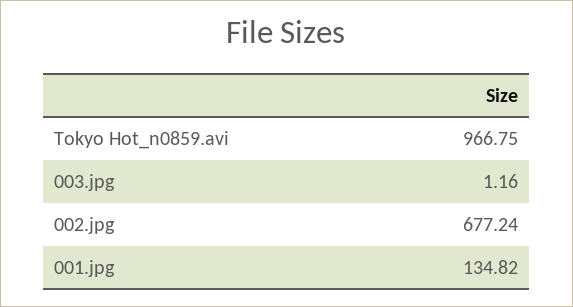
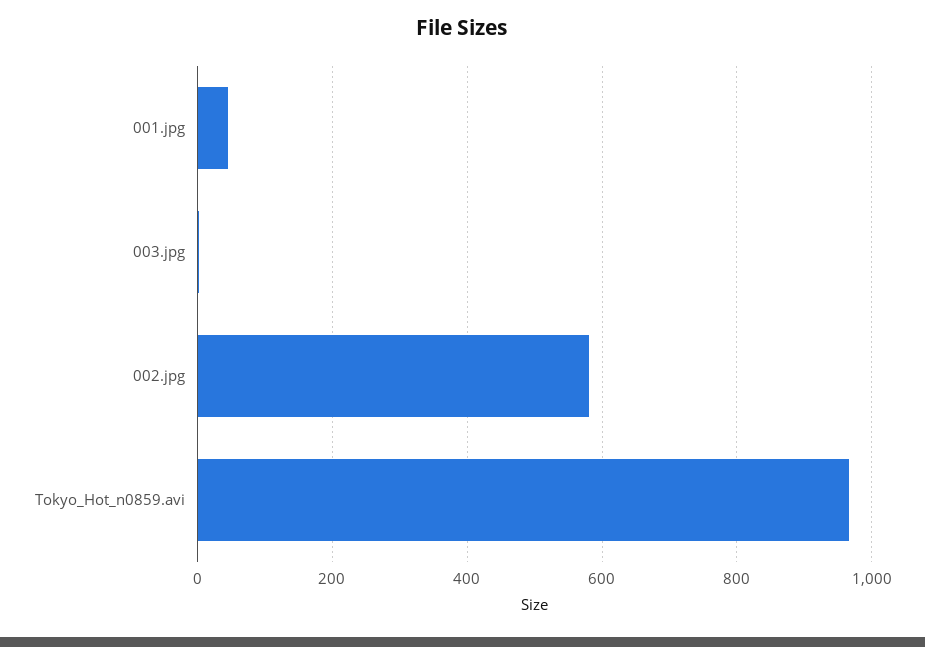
002.jpg: 677.24 -> 580
001.jpg: 134.82 -> 40

